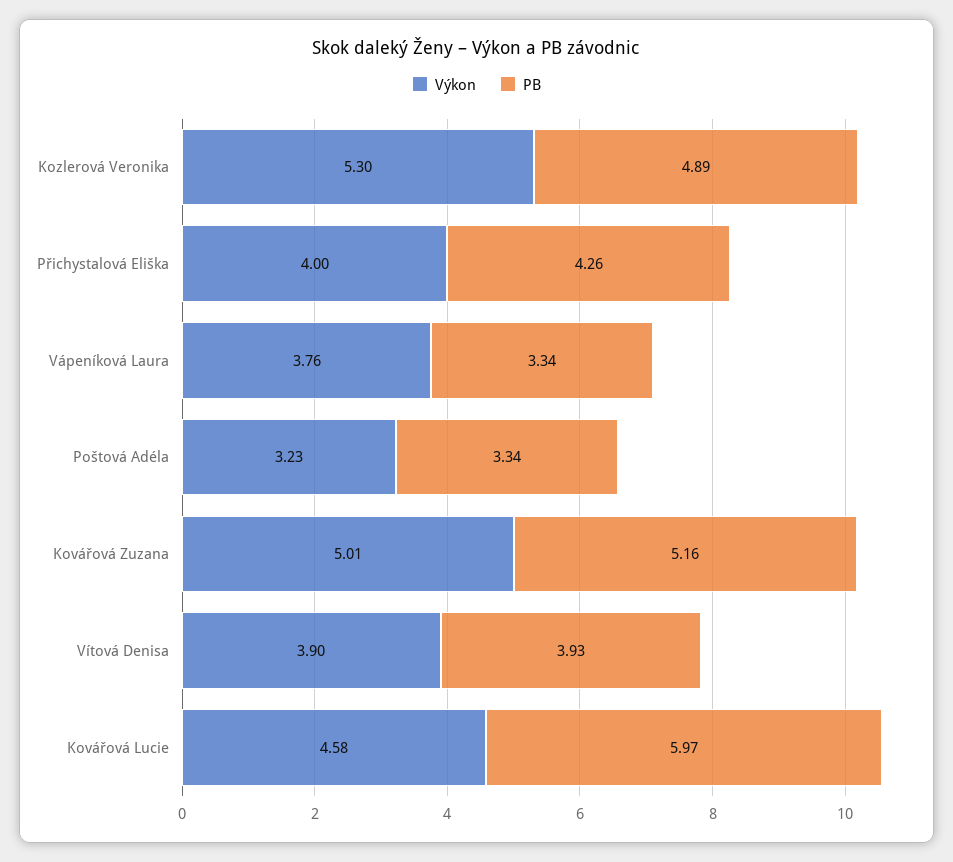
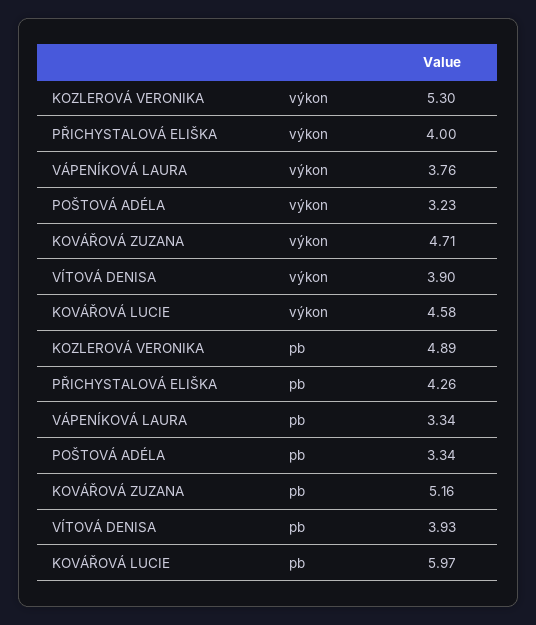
Výkon, Kovářová Zuzana: 5.01 -> 4.71

